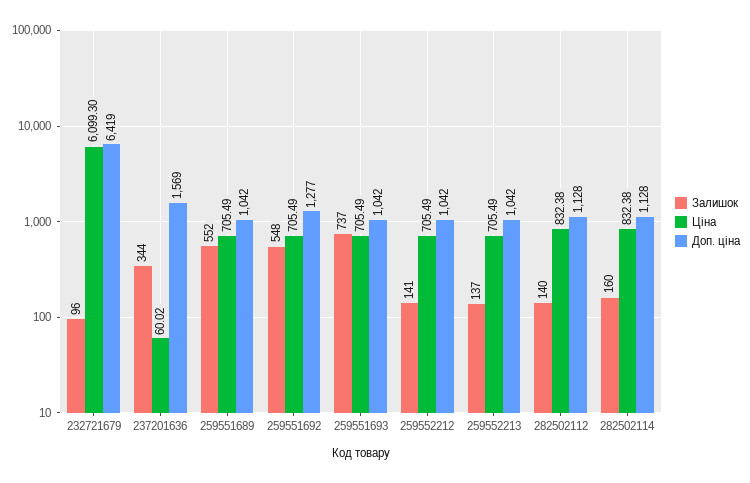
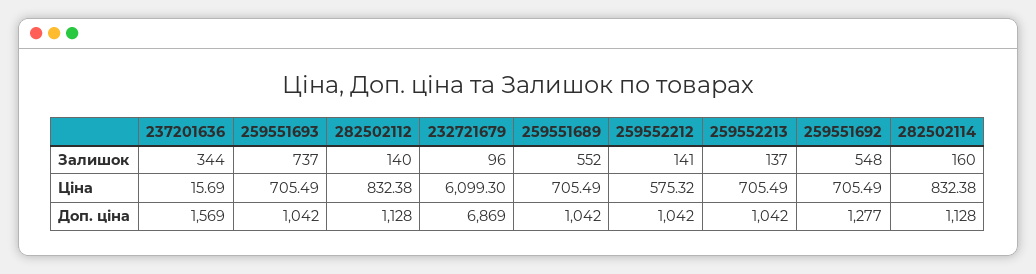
Доп. ціна, 232721679: 6419 -> 6869
Ціна, 237201636: 60.02 -> 15.69
Ціна, 259552212: 705.49 -> 575.32

